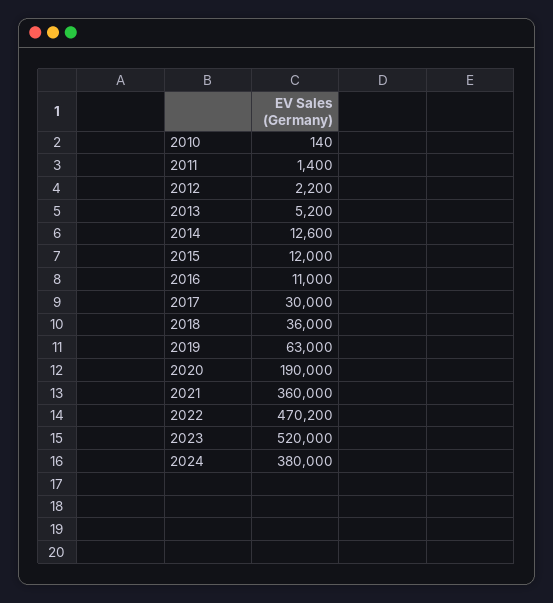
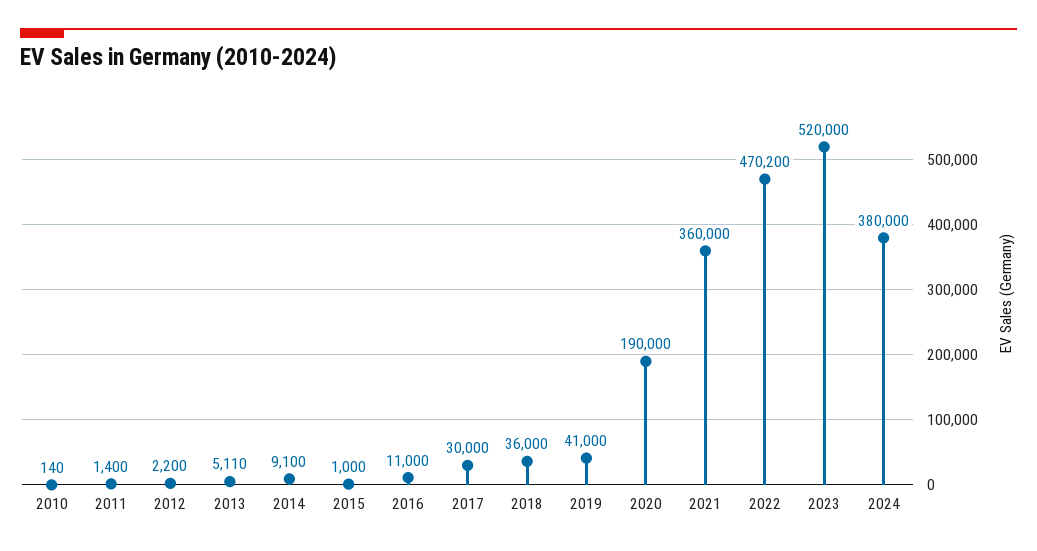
2013: 5200 -> 5110
2014: 12600 -> 9100
2015: 12000 -> 1000
2019: 63000 -> 41000

